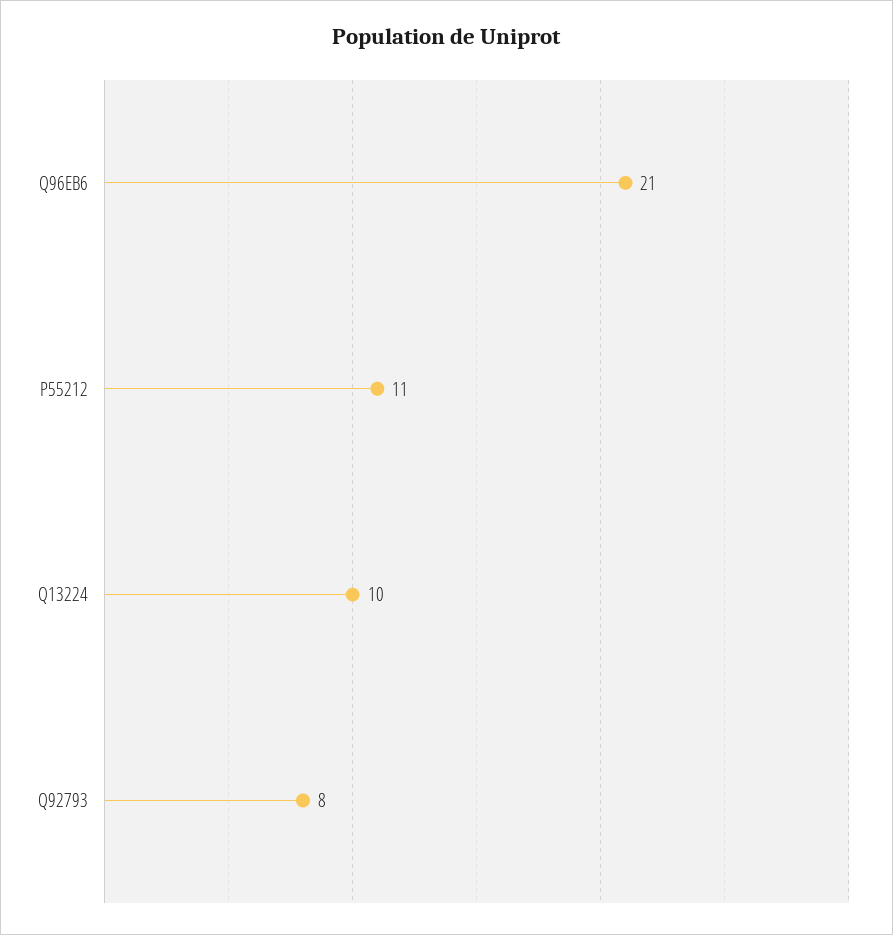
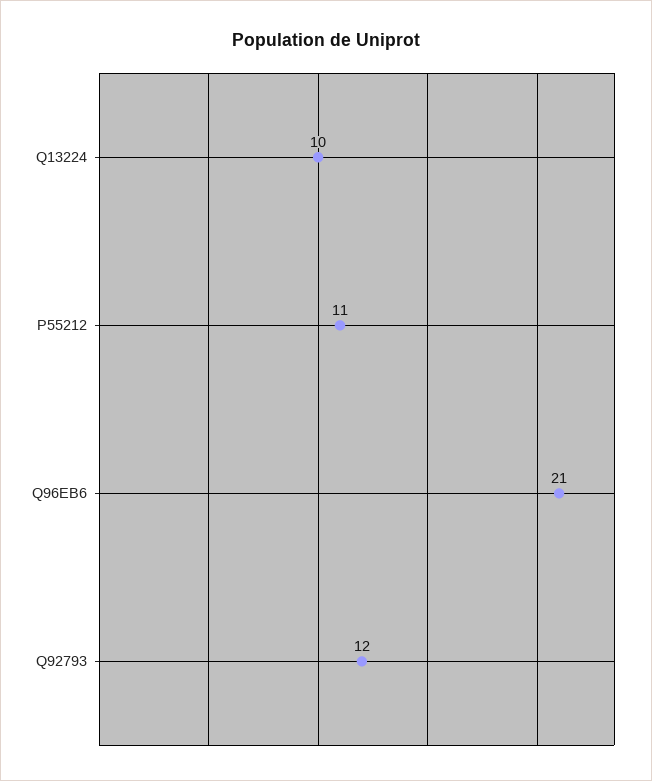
Q92793: 8 -> 12

